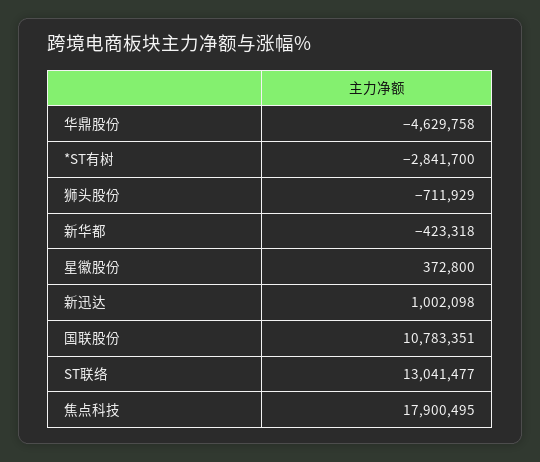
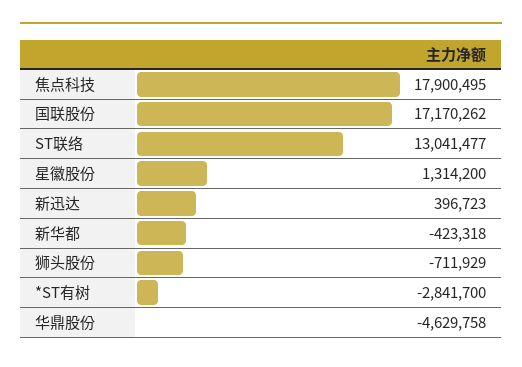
星徽股份: 372800 -> 1314200
新迅达: 1002098 -> 396723
国联股份: 10783351 -> 17170262

